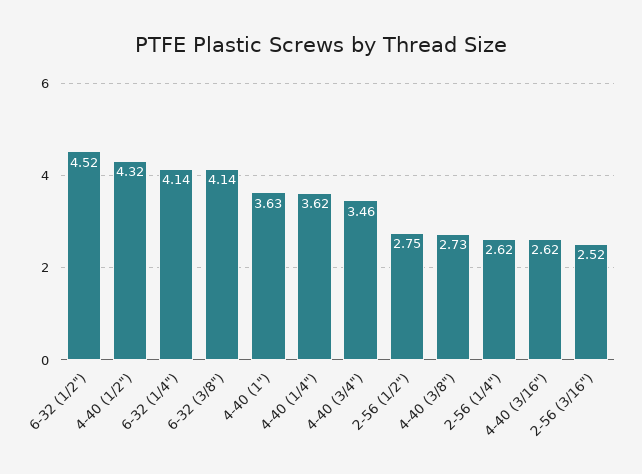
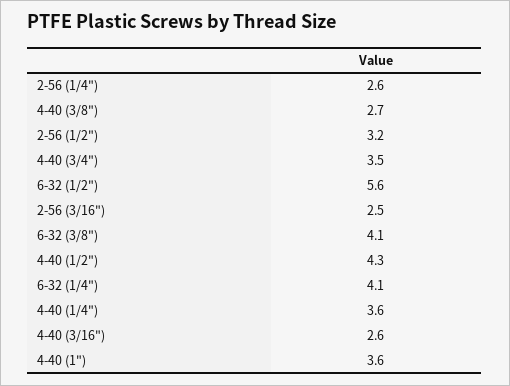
6-32 (1/2"): 4.52 -> 5.6
2-56 (1/2"): 2.75 -> 3.2

